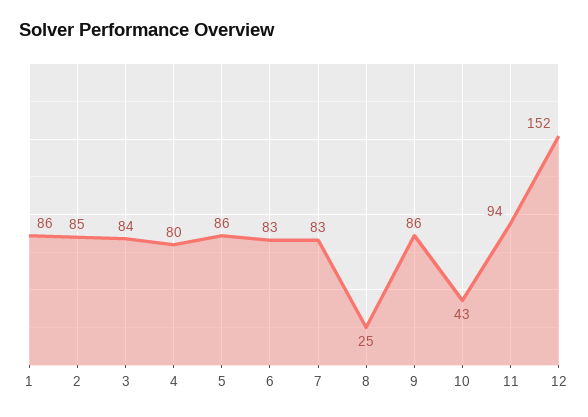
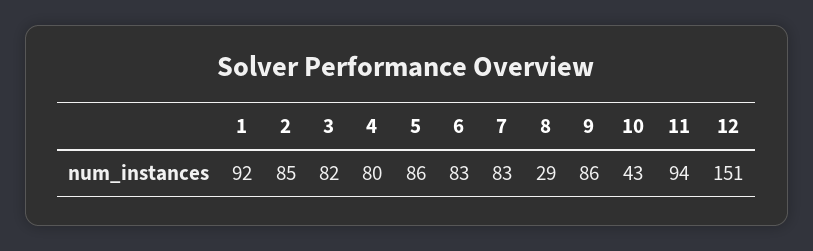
1: 86 -> 92
3: 84 -> 82
8: 25 -> 29
12: 152 -> 151

